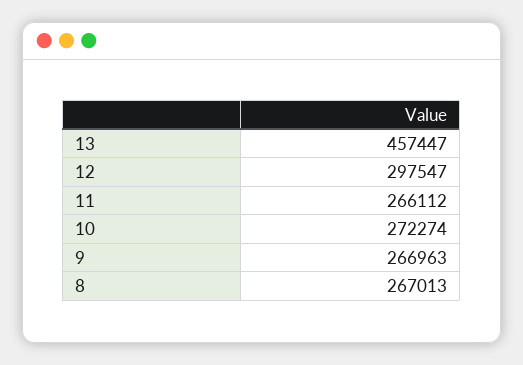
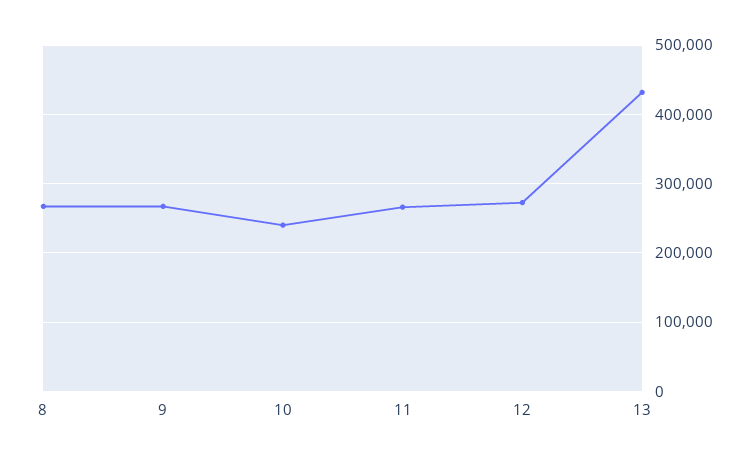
13: 457447 -> 430000
12: 297547 -> 270000
10: 272274 -> 240000

